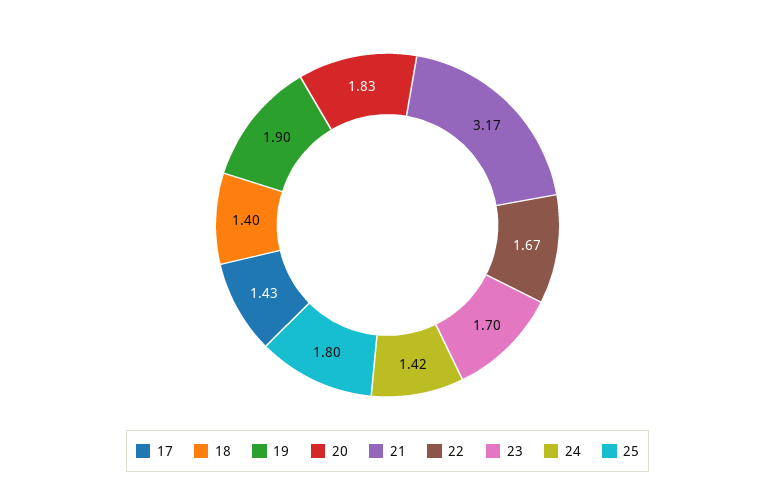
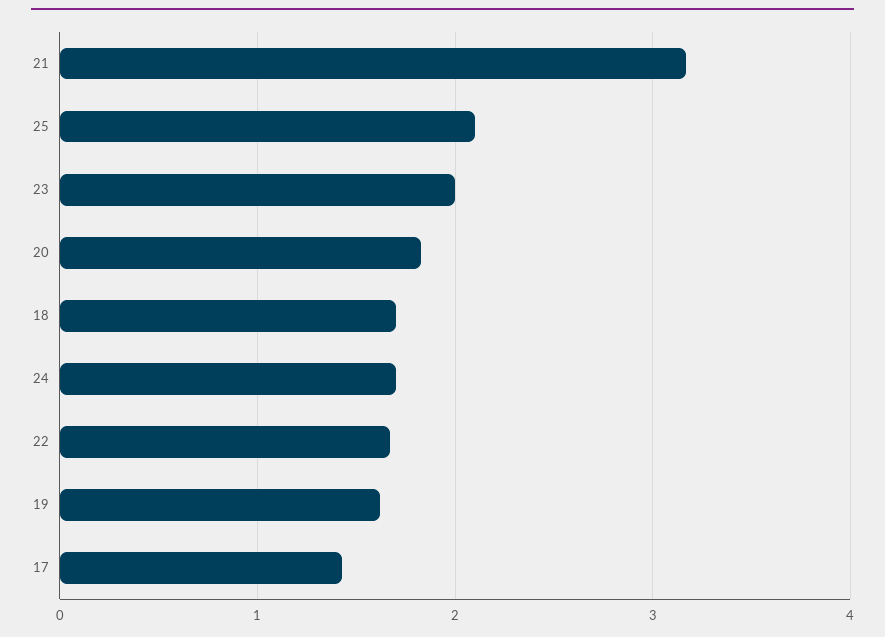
18: 1.4 -> 1.7
19: 1.9 -> 1.6
23: 1.7 -> 2
24: 1.42 -> 1.7
25: 1.8 -> 2.1

